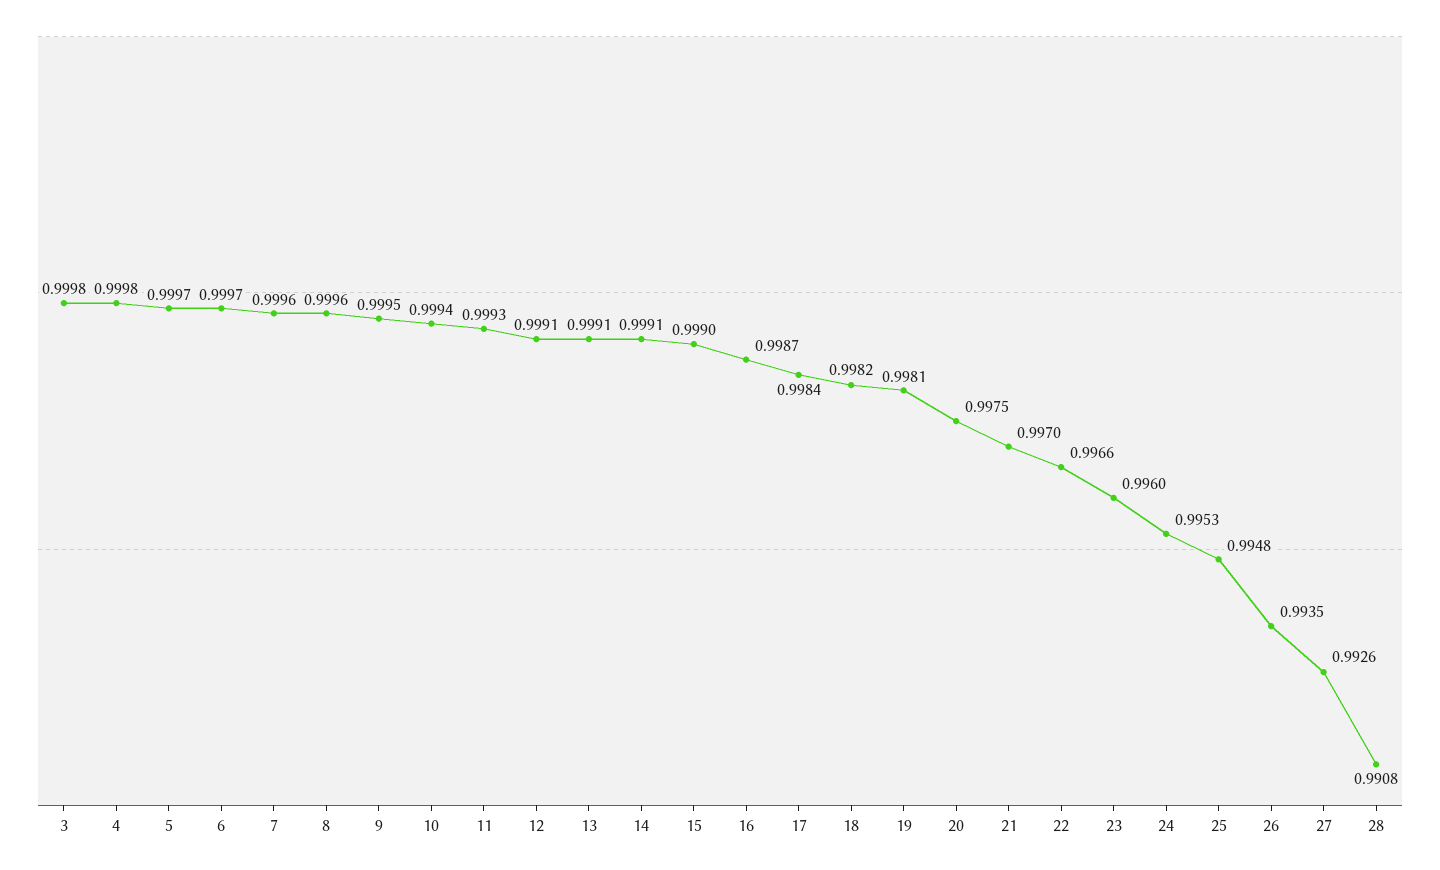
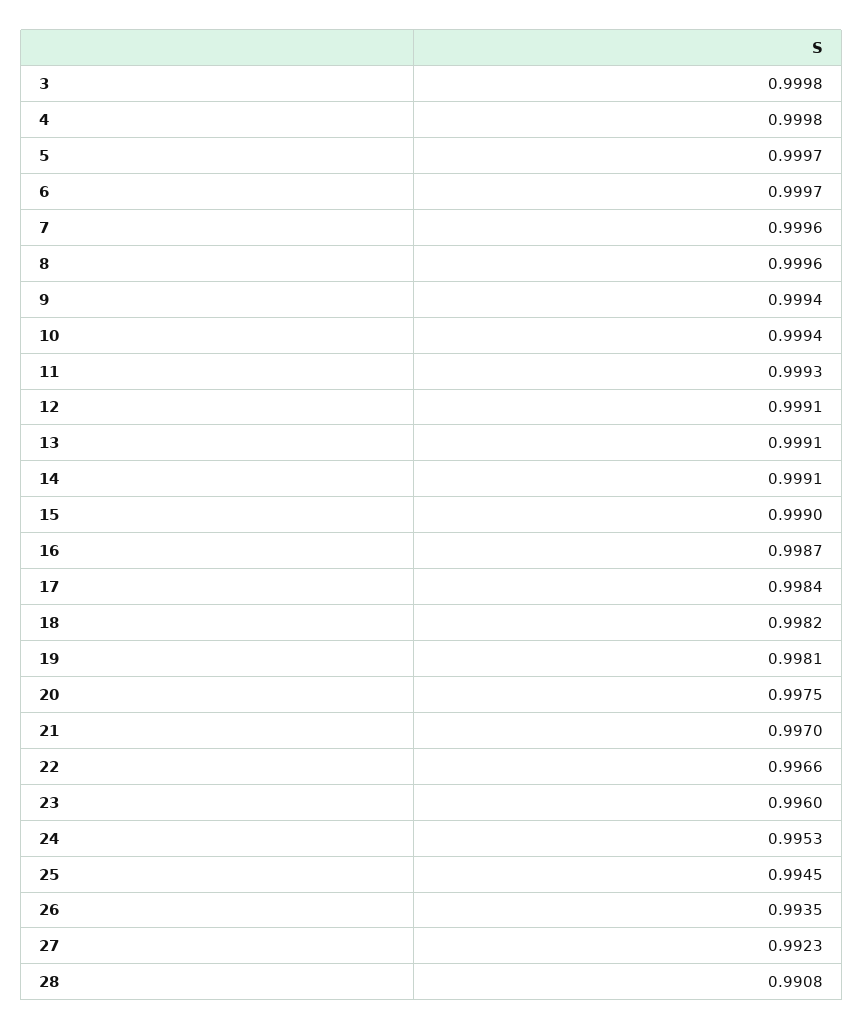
9: 0.9995 -> 0.9994
25: 0.9948 -> 0.9945
27: 0.9926 -> 0.9923

